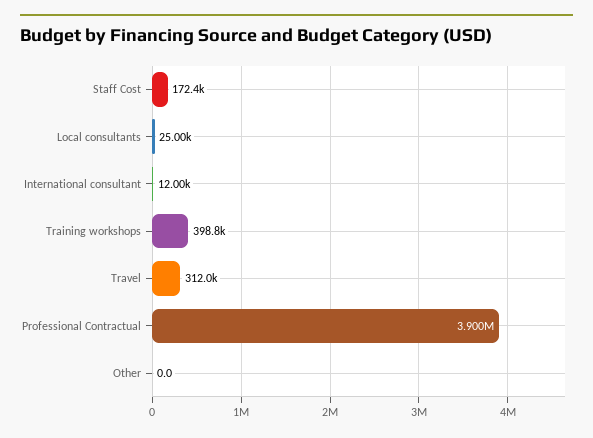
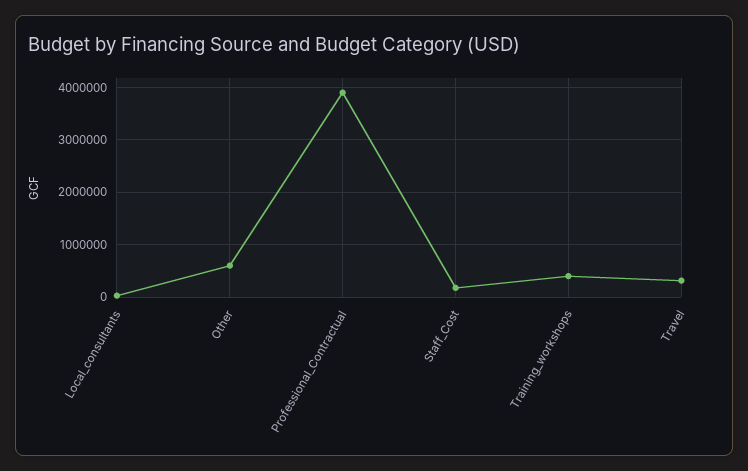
International consultant: 12000 -> none
Other: 0 -> 600000

